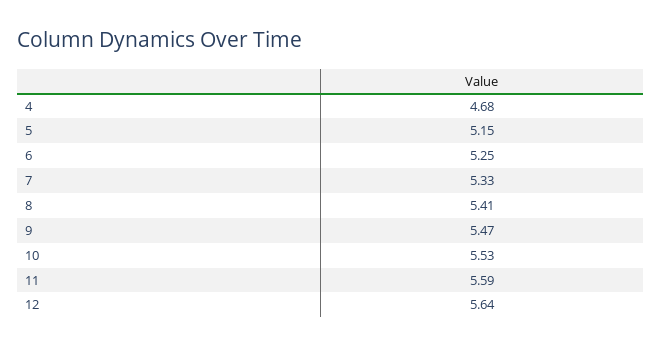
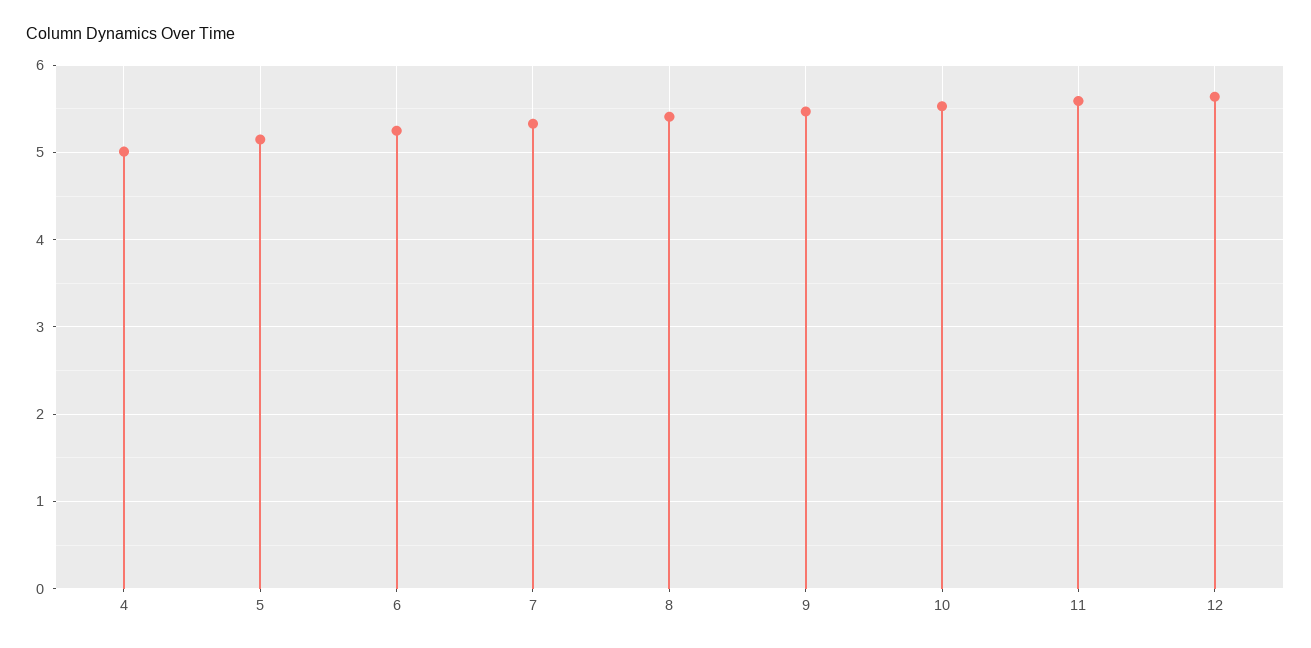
4: 4.68 -> 5

